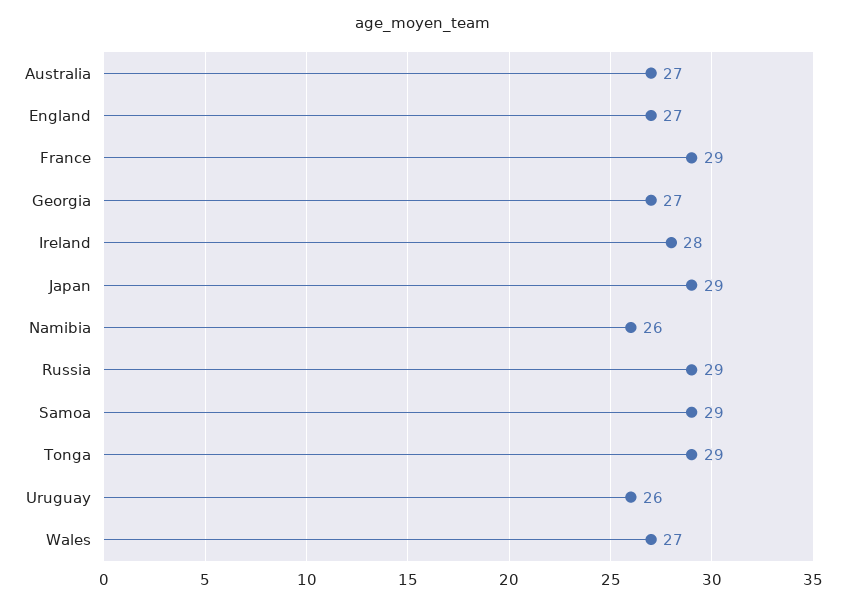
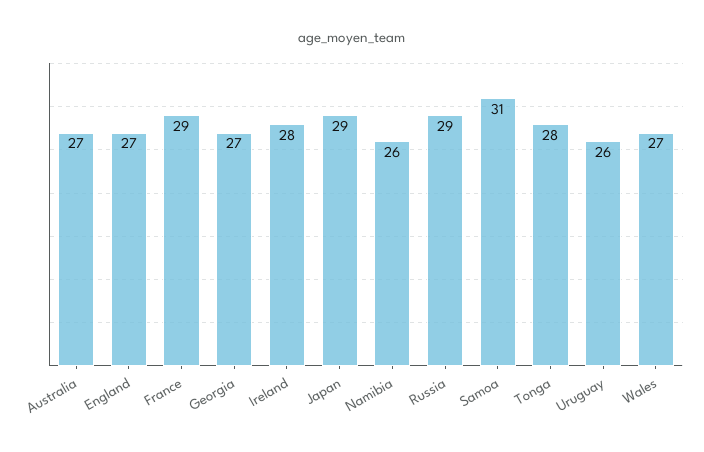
Samoa: 29 -> 31
Tonga: 29 -> 28

